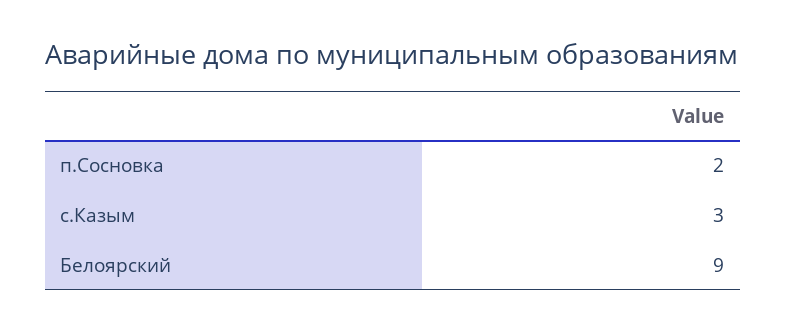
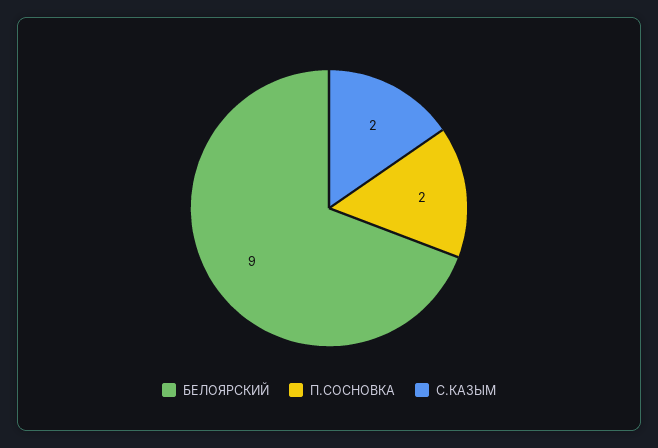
с.Казым: 3 -> 2

